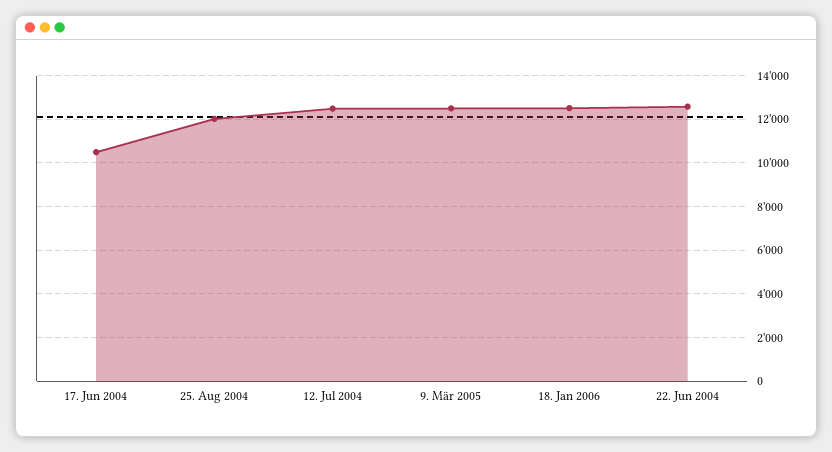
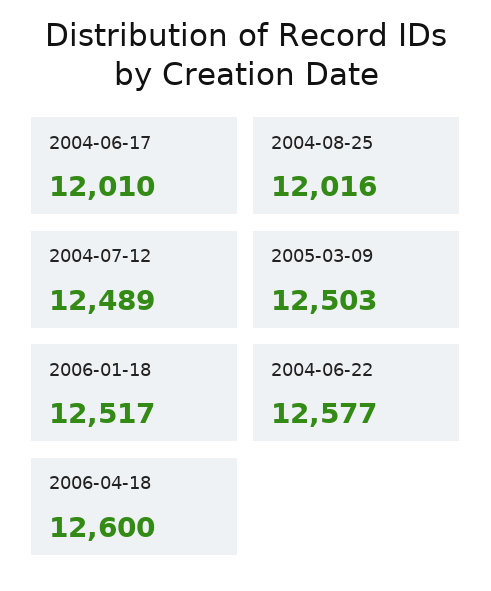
17. Jun 2004: 10500 -> 12010
2006-04-18: none -> 12600

